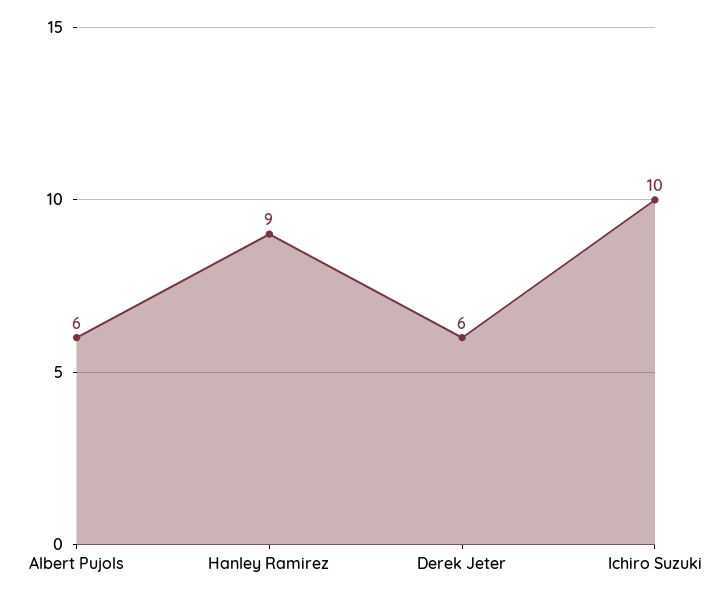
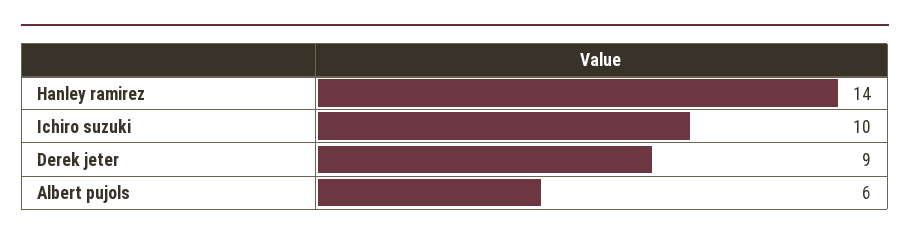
Hanley Ramirez: 9 -> 14
Derek Jeter: 6 -> 9

